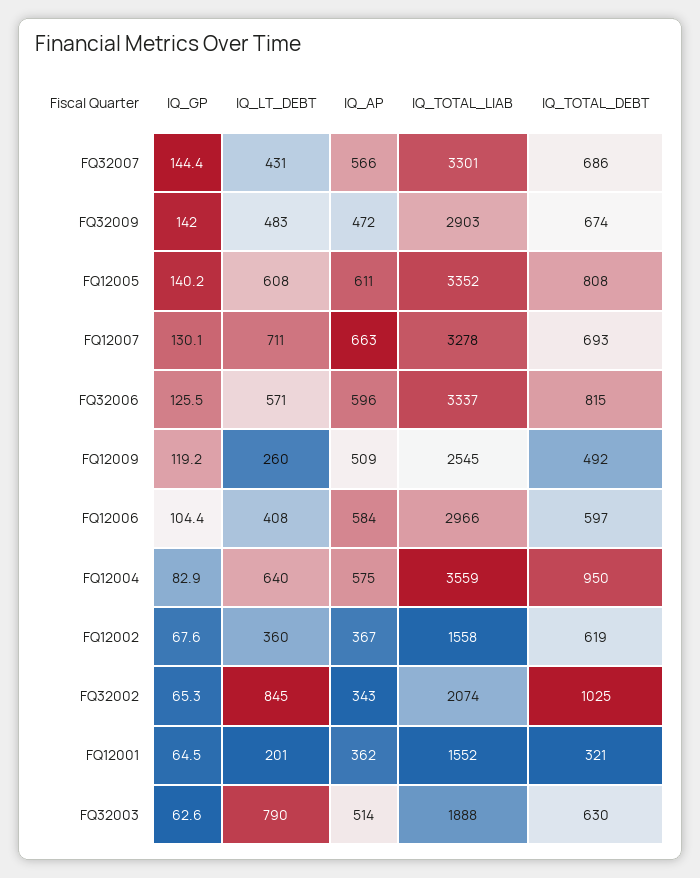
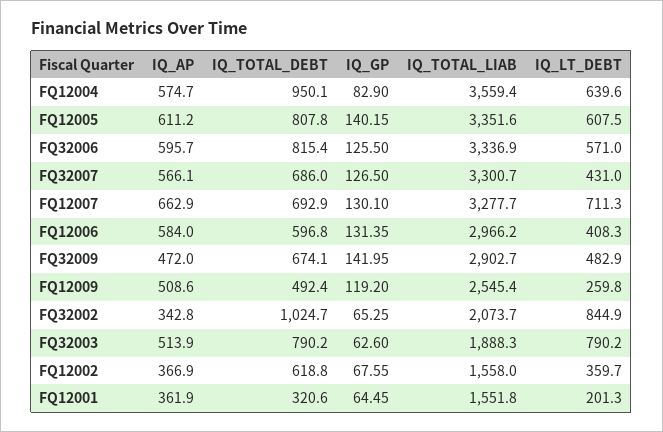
IQ_GP, FQ32007: 144.4 -> 126.5
IQ_GP, FQ12006: 104.4 -> 131.35
IQ_TOTAL_DEBT, FQ32003: 630 -> 790.2

